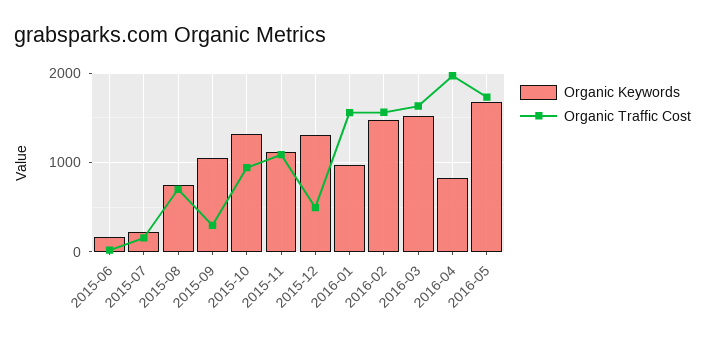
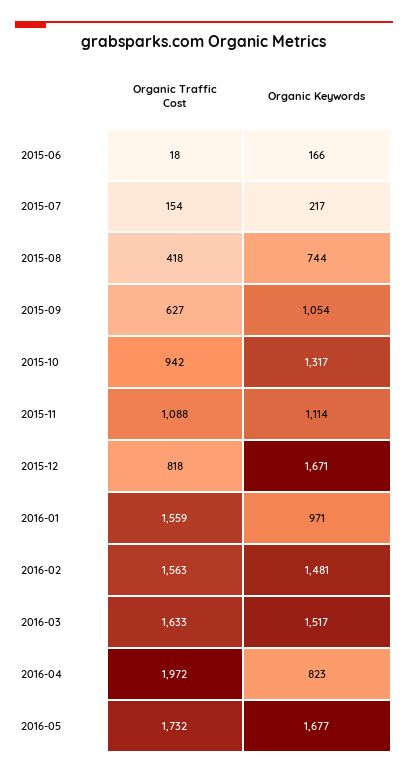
Organic Traffic Cost, 2015-08: 700 -> 418
Organic Traffic Cost, 2015-09: 300 -> 627
Organic Keywords, 2015-12: 1300 -> 1671
Organic Traffic Cost, 2015-12: 500 -> 818

